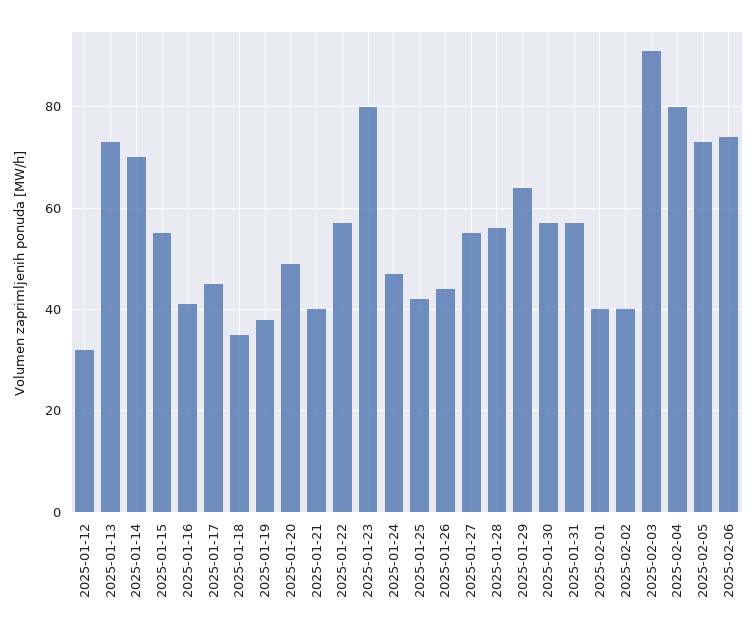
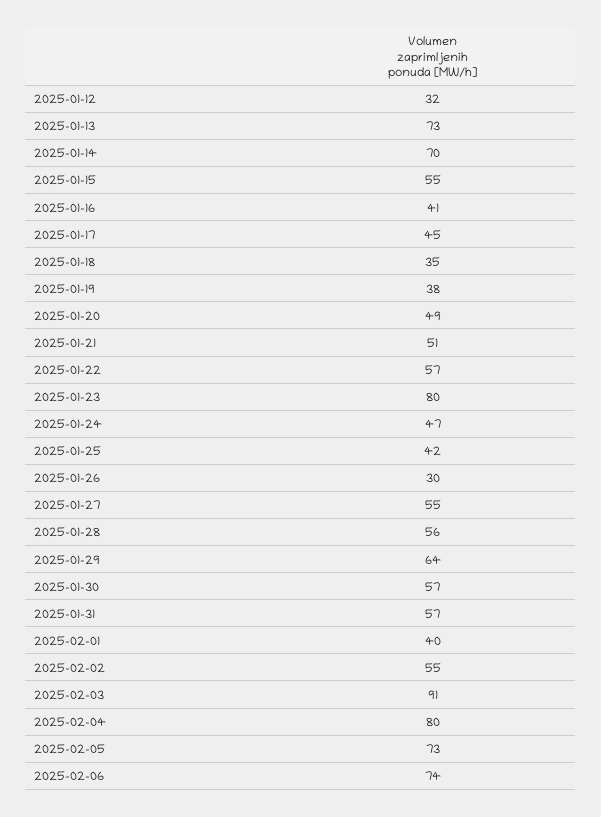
2025-01-21: 40 -> 51
2025-01-26: 45 -> 30
2025-02-02: 40 -> 55

